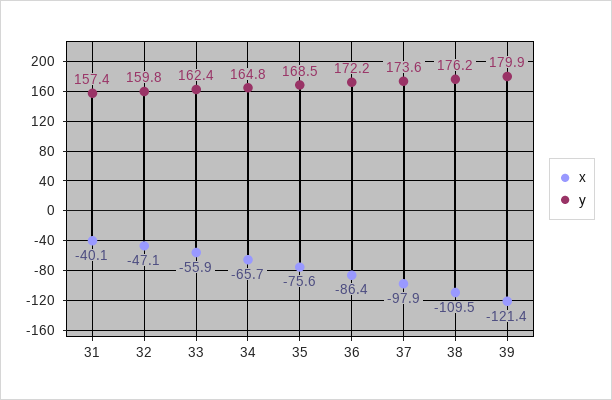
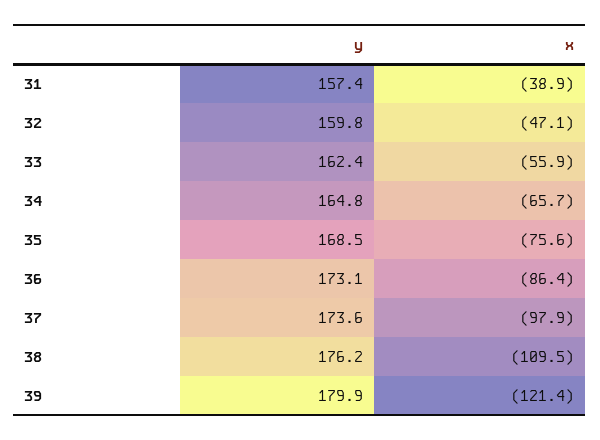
x, 31: -40.1 -> -38.9
y, 36: 172.2 -> 173.1

